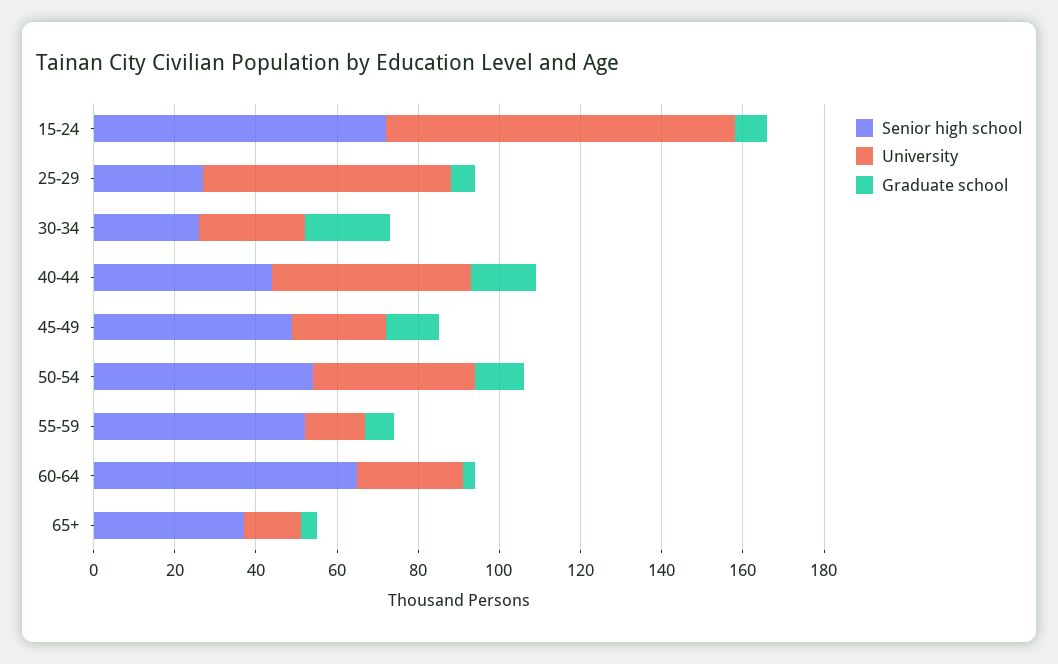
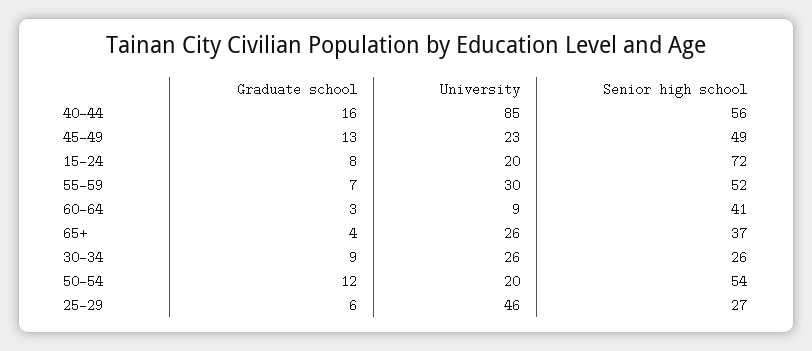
University, 15-24: 85 -> 20
University, 25-29: 60 -> 46
Graduate school, 30-34: 20 -> 9
Senior high school, 40-44: 45 -> 56
University, 40-44: 50 -> 85
University, 50-54: 40 -> 20
University, 55-59: 15 -> 30
Senior high school, 60-64: 65 -> 41
University, 60-64: 25 -> 9
University, 65+: 15 -> 26

